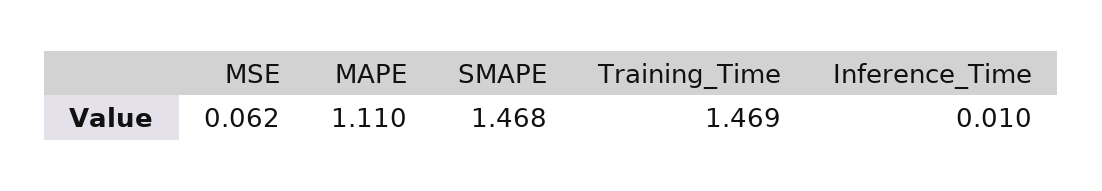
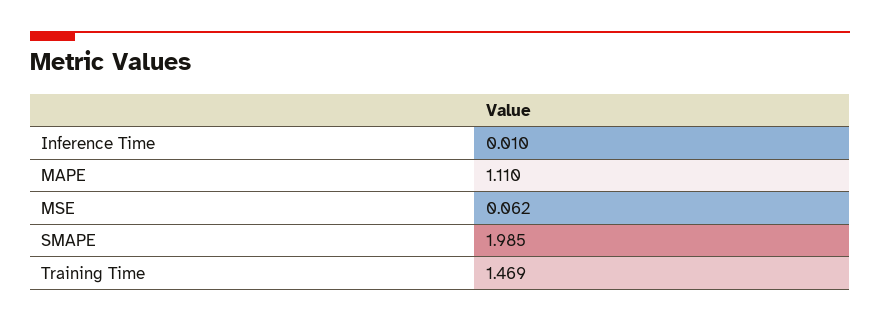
SMAPE: 1.468 -> 1.985

